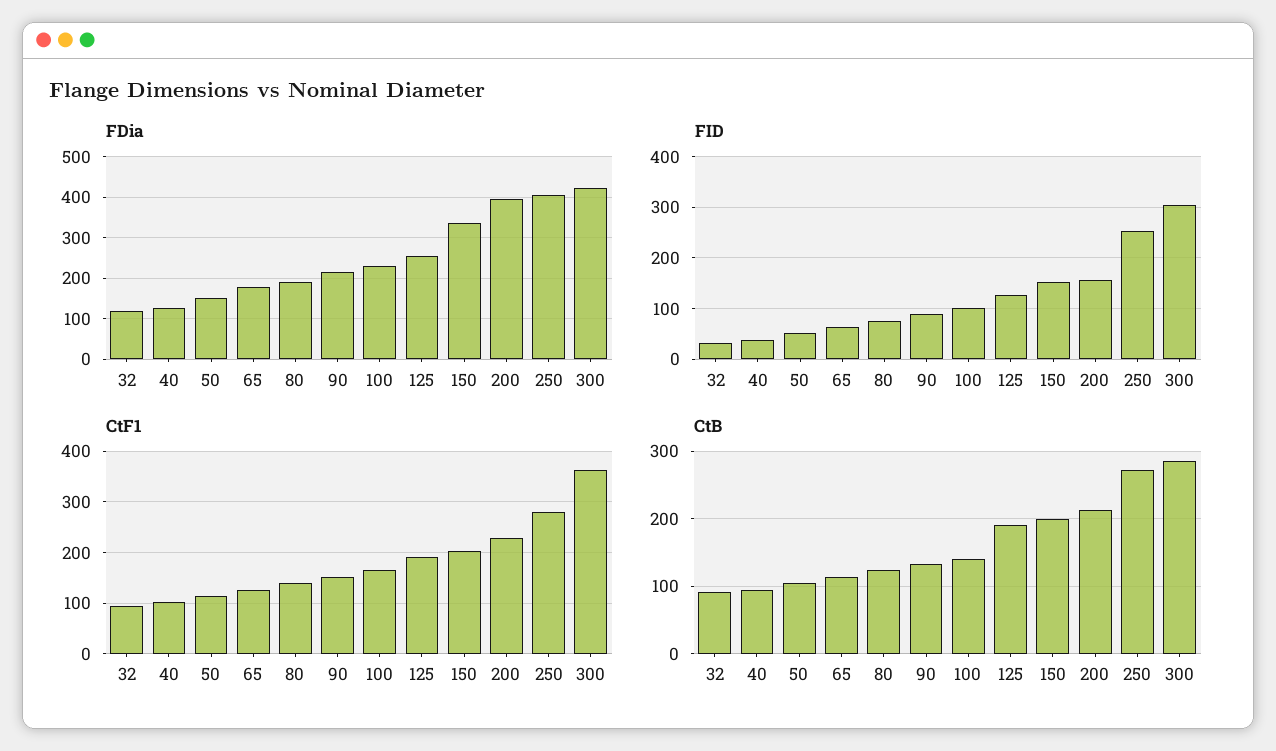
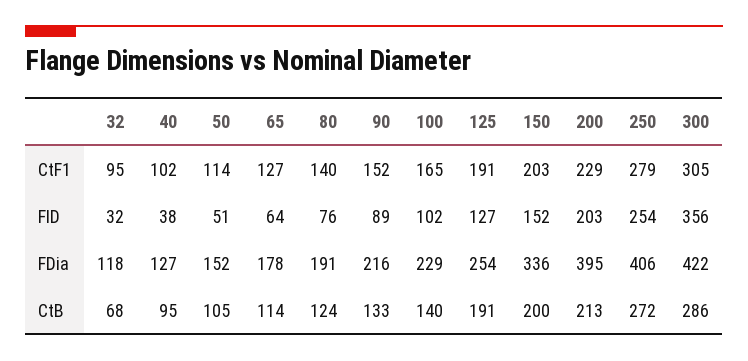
FID, 200: 160 -> 203
FID, 300: 300 -> 356
CtF1, 300: 360 -> 305
CtB, 32: 90 -> 68

